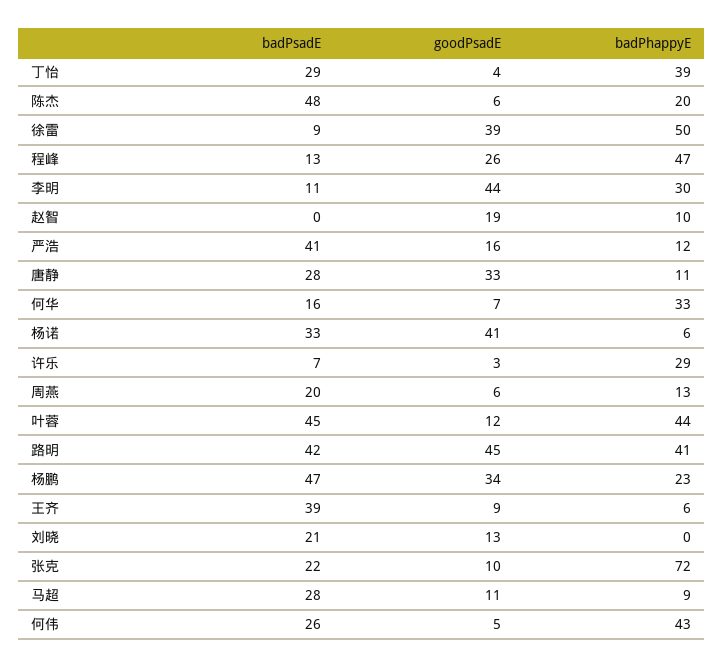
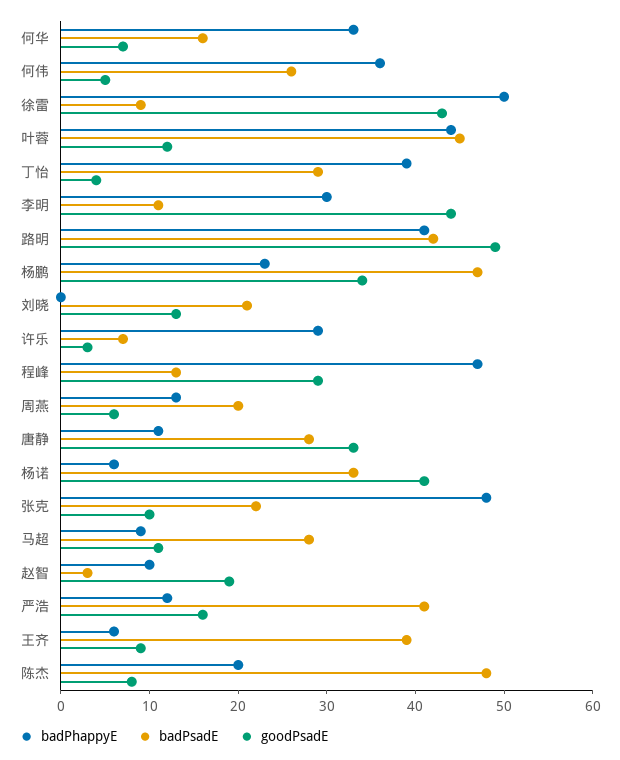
goodPsadE, 陈杰: 6 -> 8
goodPsadE, 徐雷: 39 -> 43
goodPsadE, 程峰: 26 -> 29
badPsadE, 赵智: 0 -> 3
goodPsadE, 路明: 45 -> 49
badPhappyE, 张克: 72 -> 48
badPhappyE, 何伟: 43 -> 36

